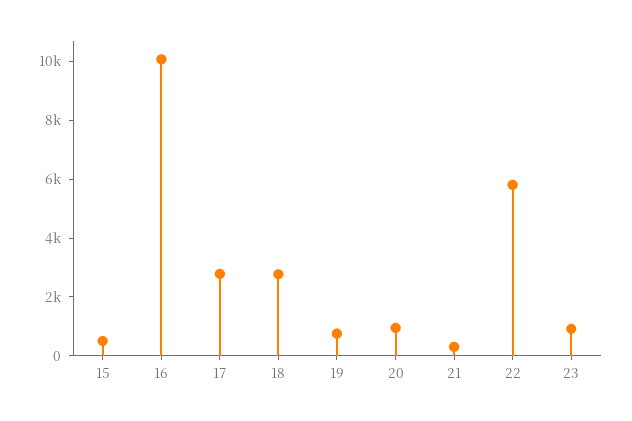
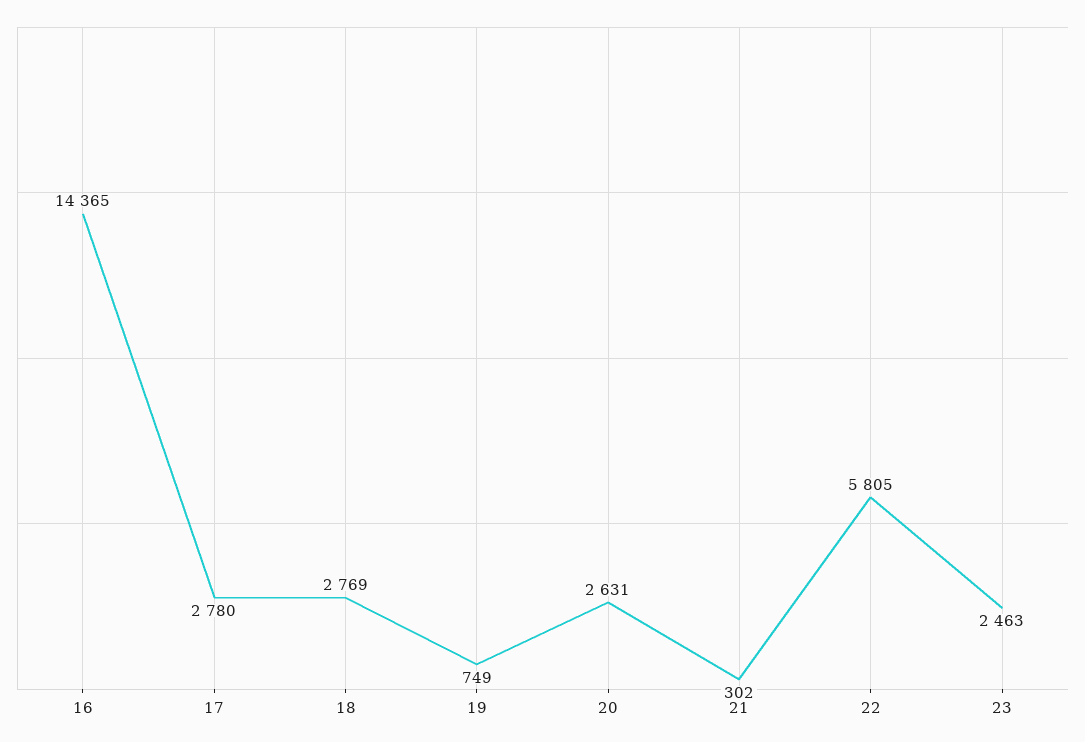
15: 500 -> none
16: 10000 -> 14365
20: 1000 -> 2631
23: 1000 -> 2463

